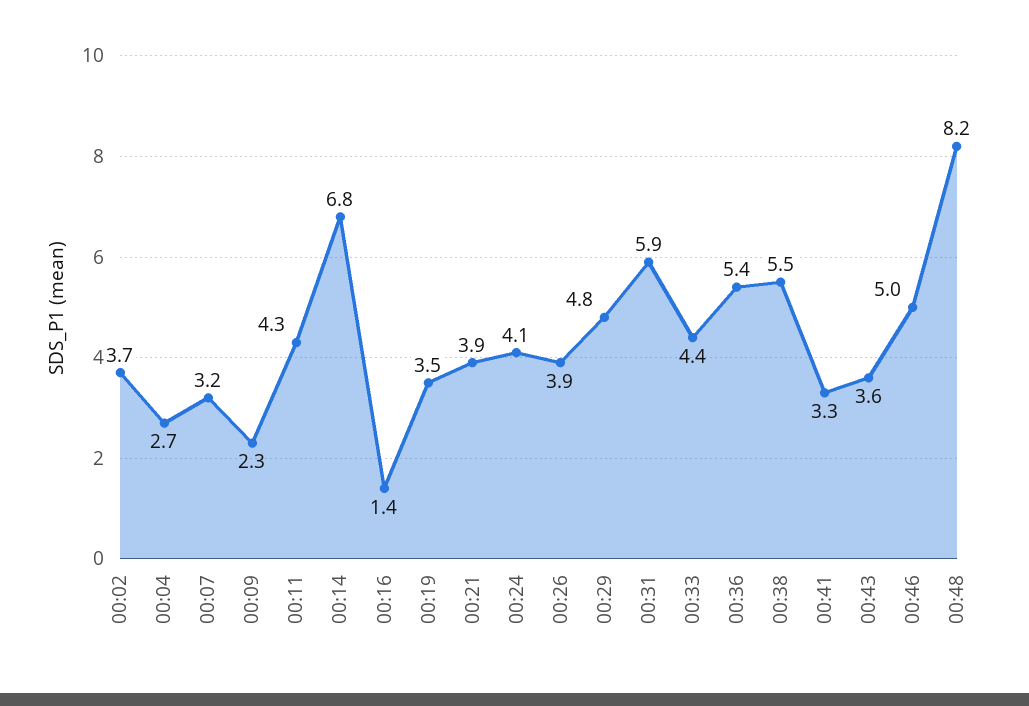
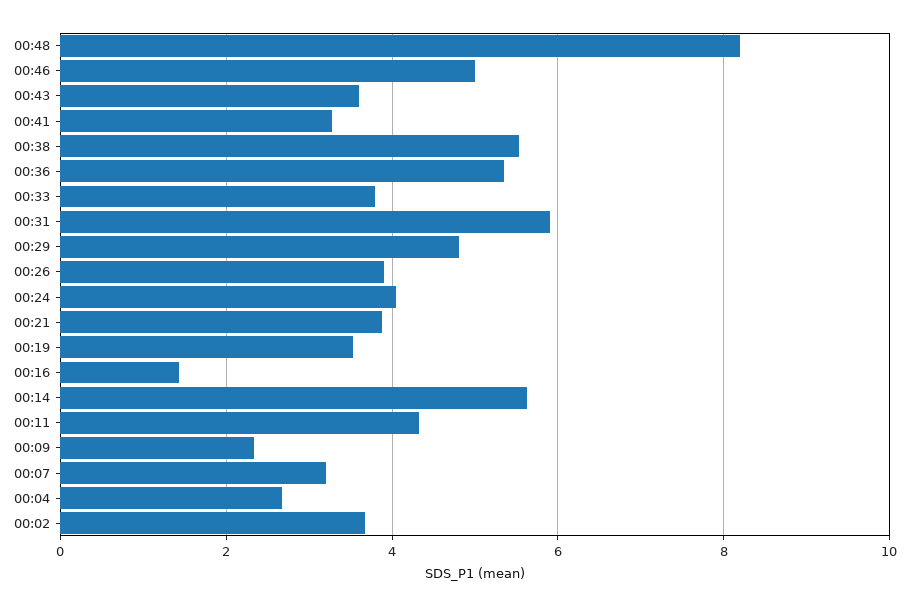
00:14: 6.8 -> 5.6
00:33: 4.4 -> 3.8

